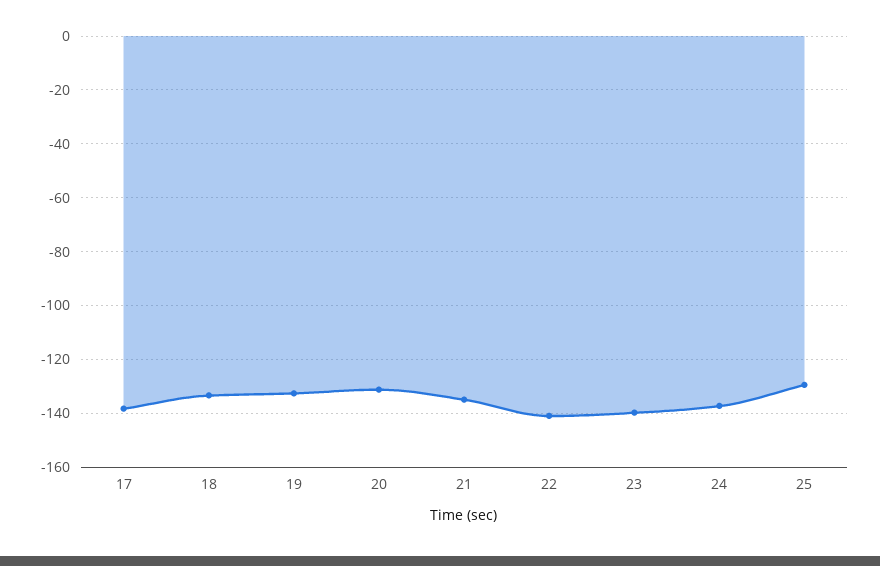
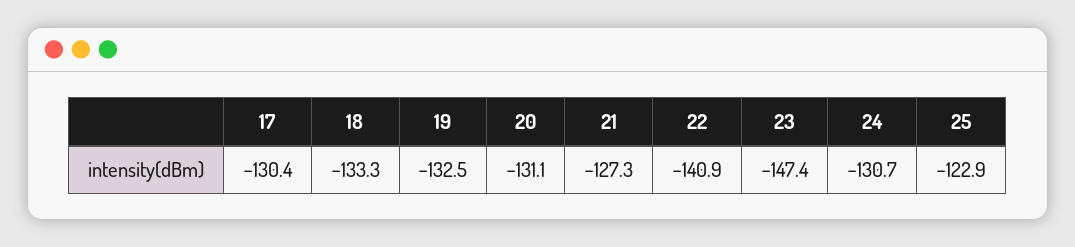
17: -137.5 -> -130.4
21: -135 -> -127.3
23: -140 -> -147.4
24: -137.5 -> -130.7
25: -130 -> -122.9

